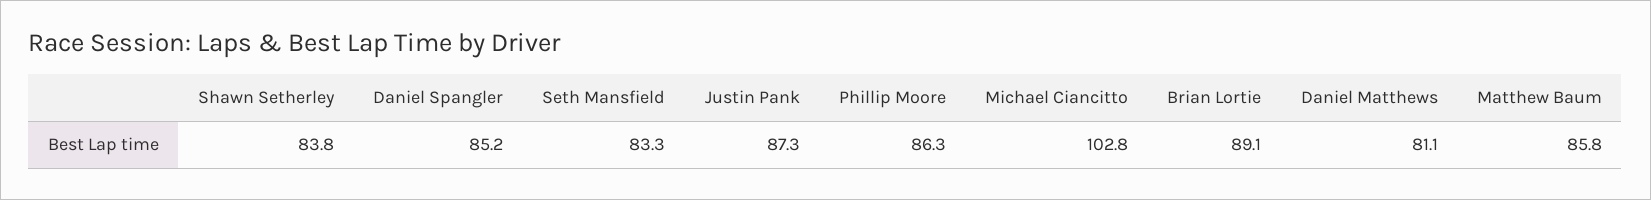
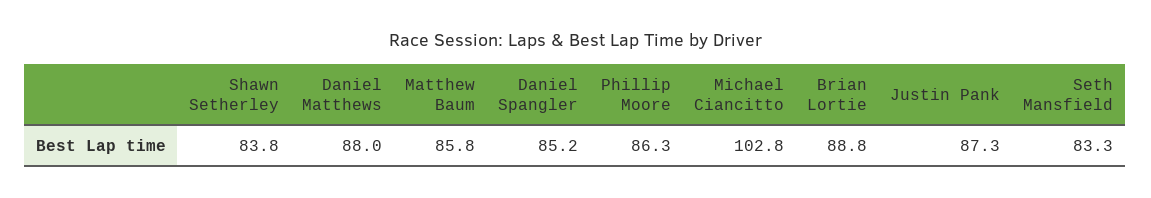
Brian Lortie: 89.1 -> 88.8
Daniel Matthews: 81.1 -> 88

